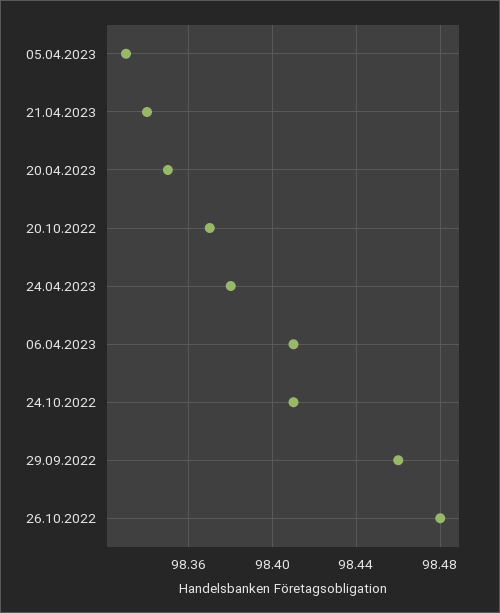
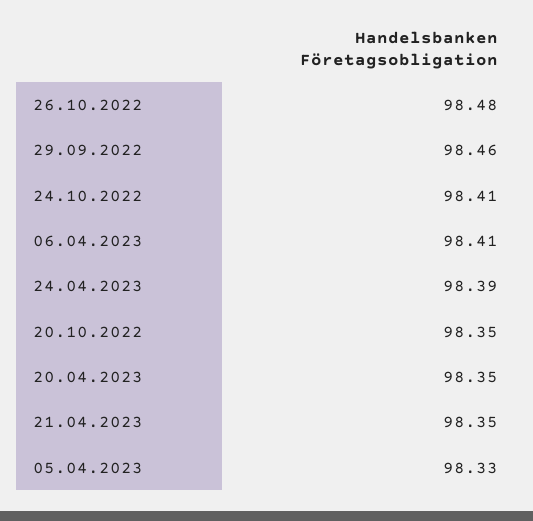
21.04.2023: 98.34 -> 98.35
20.10.2022: 98.37 -> 98.35
24.04.2023: 98.38 -> 98.39

